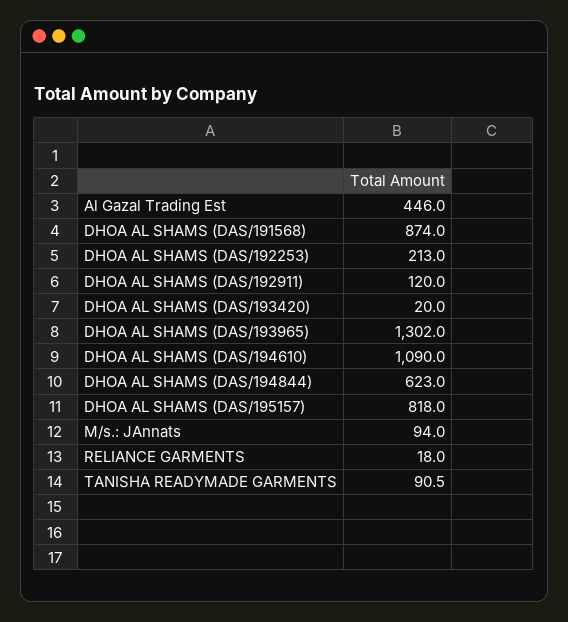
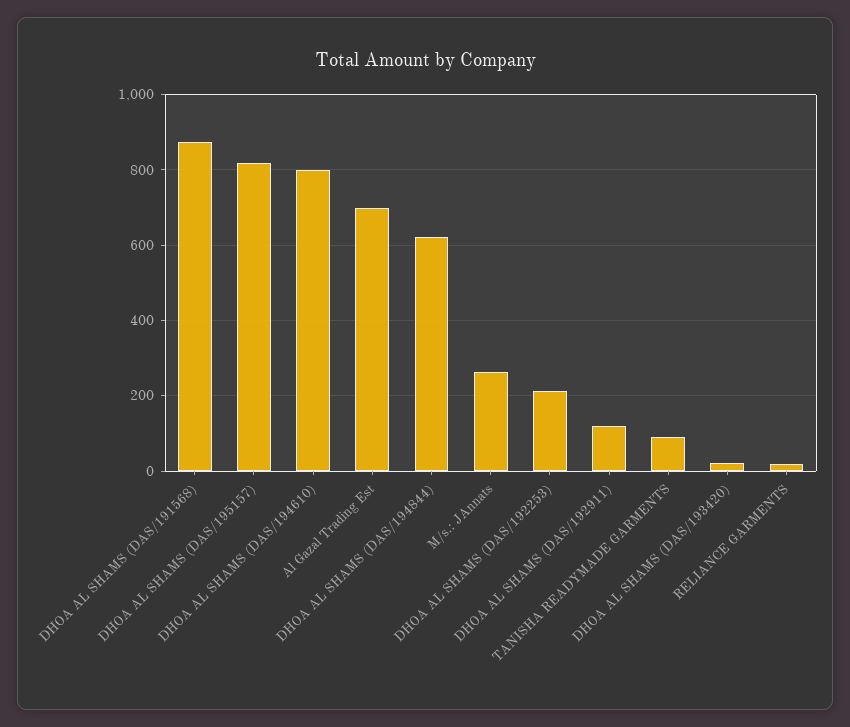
Al Gazal Trading Est: 446 -> 700
DHOA AL SHAMS (DAS/193965): 1302 -> none
DHOA AL SHAMS (DAS/194610): 1090 -> 800
M/s.: JAnnats: 94 -> 260

